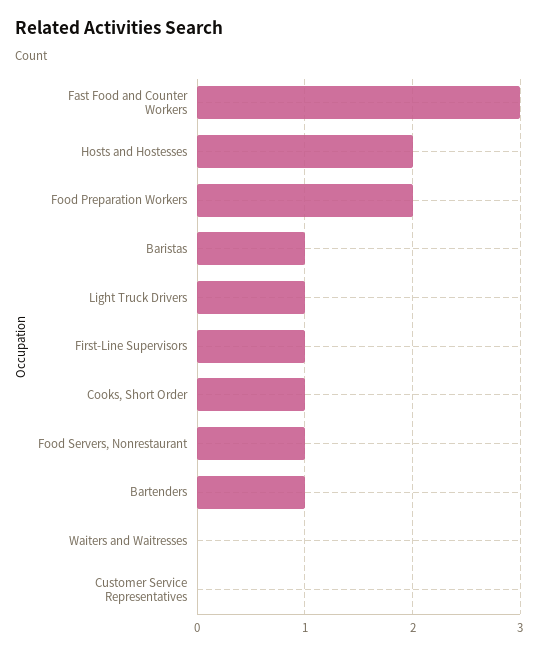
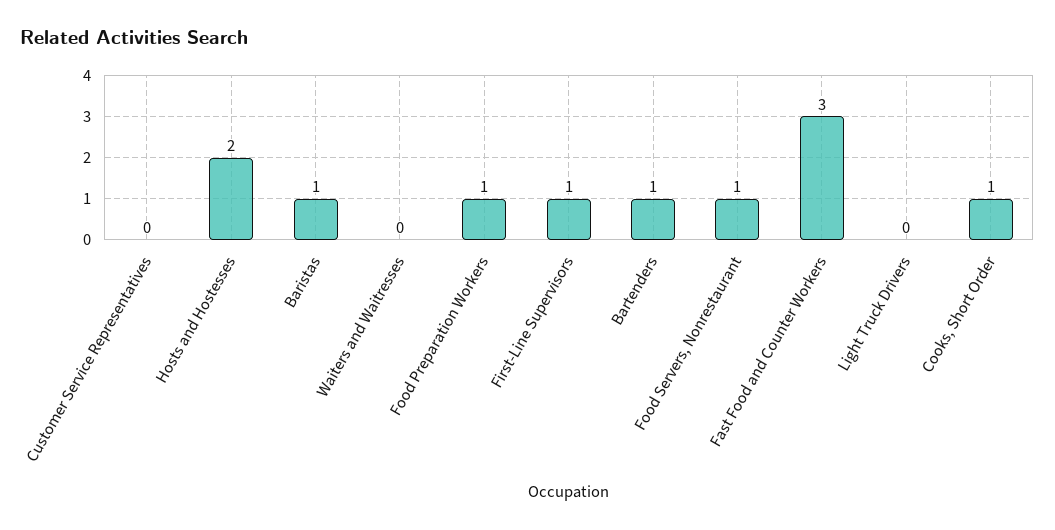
Food Preparation Workers: 2 -> 1
Light Truck Drivers: 1 -> 0

